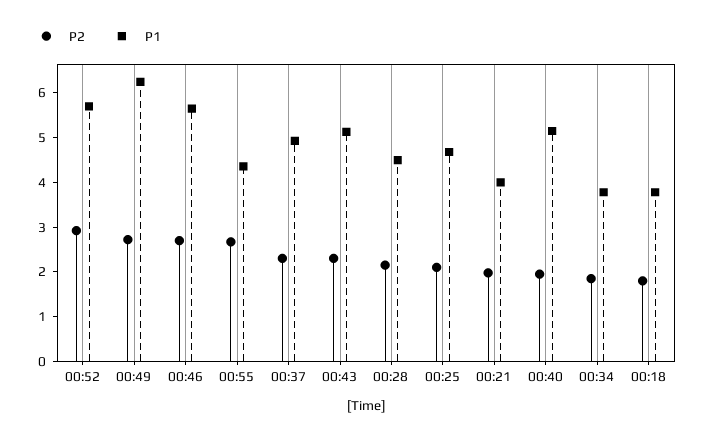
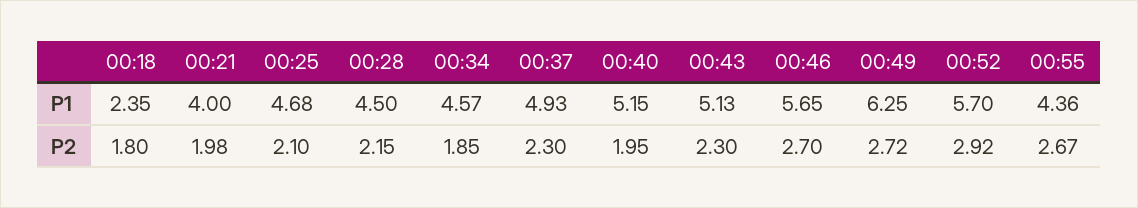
P1, 00:34: 3.8 -> 4.57
P1, 00:18: 3.8 -> 2.35

